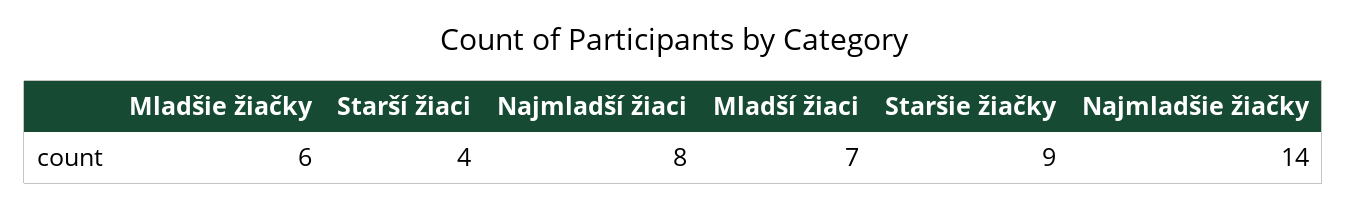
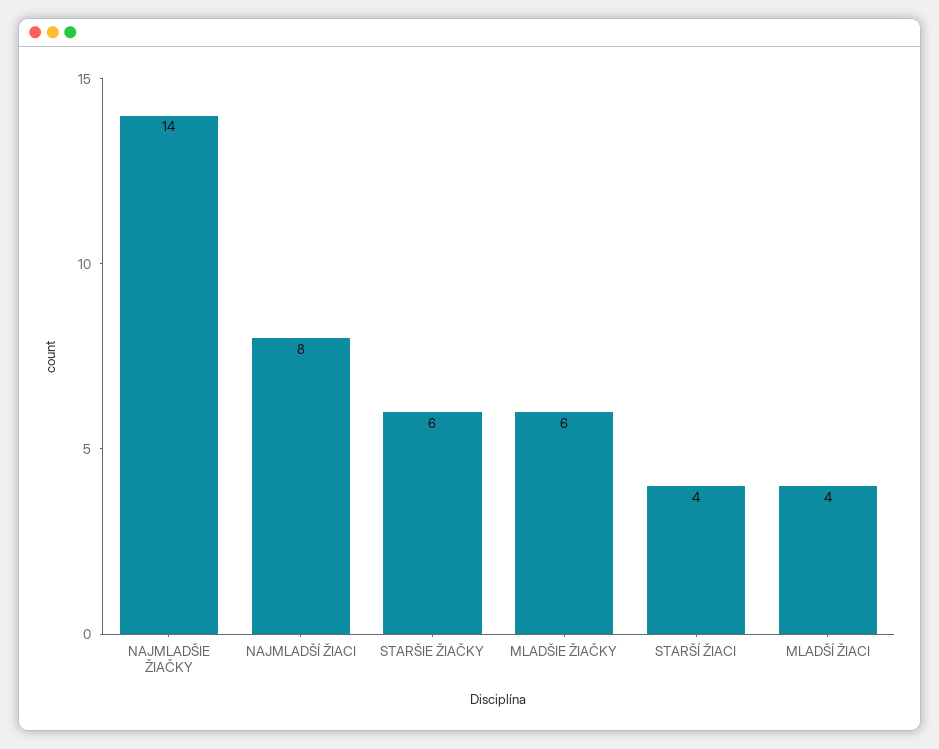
Mladší žiaci: 7 -> 4
Staršie žiačky: 9 -> 6

